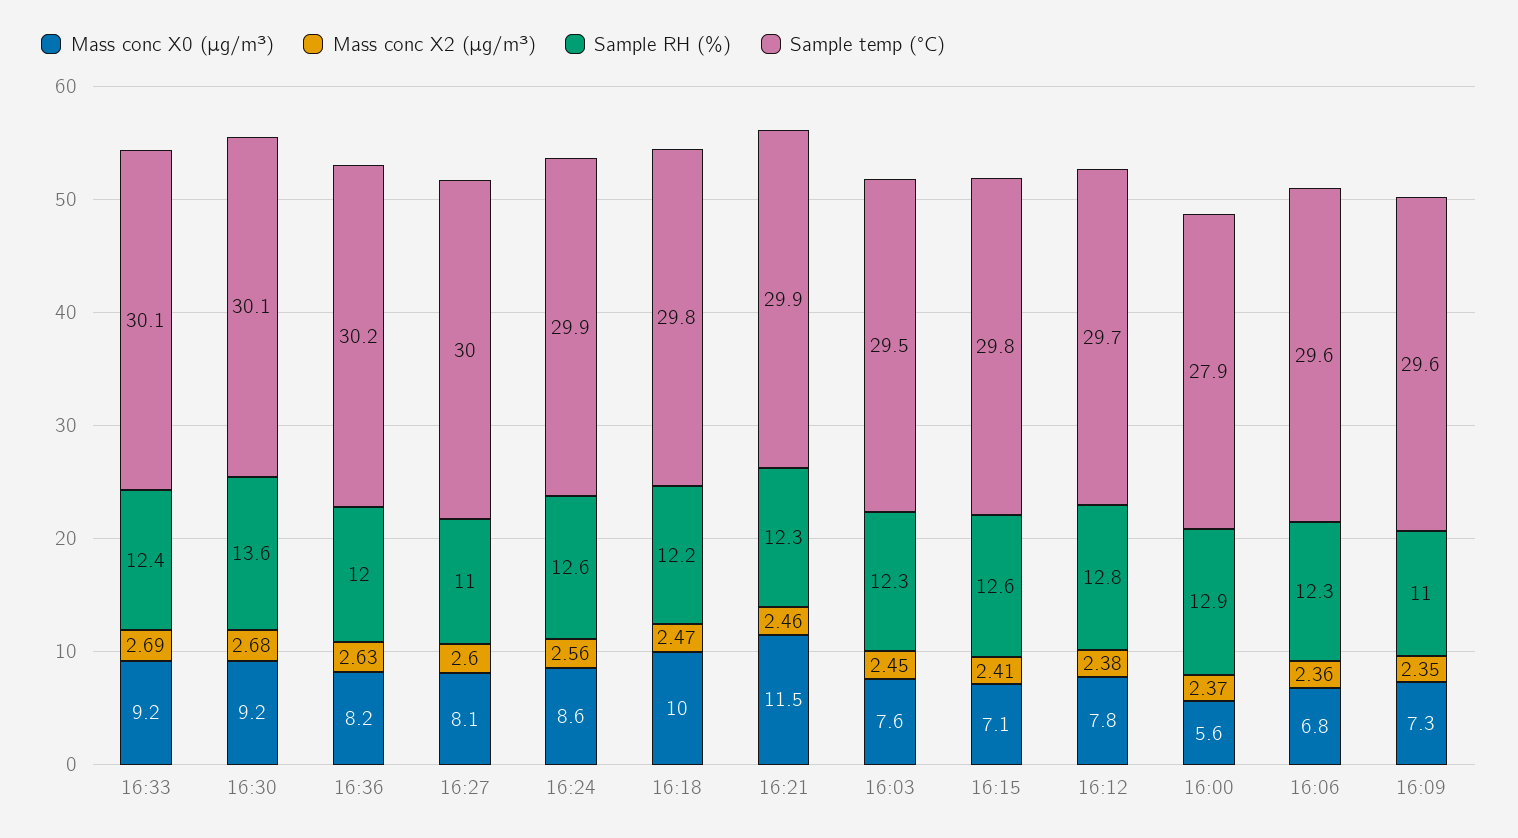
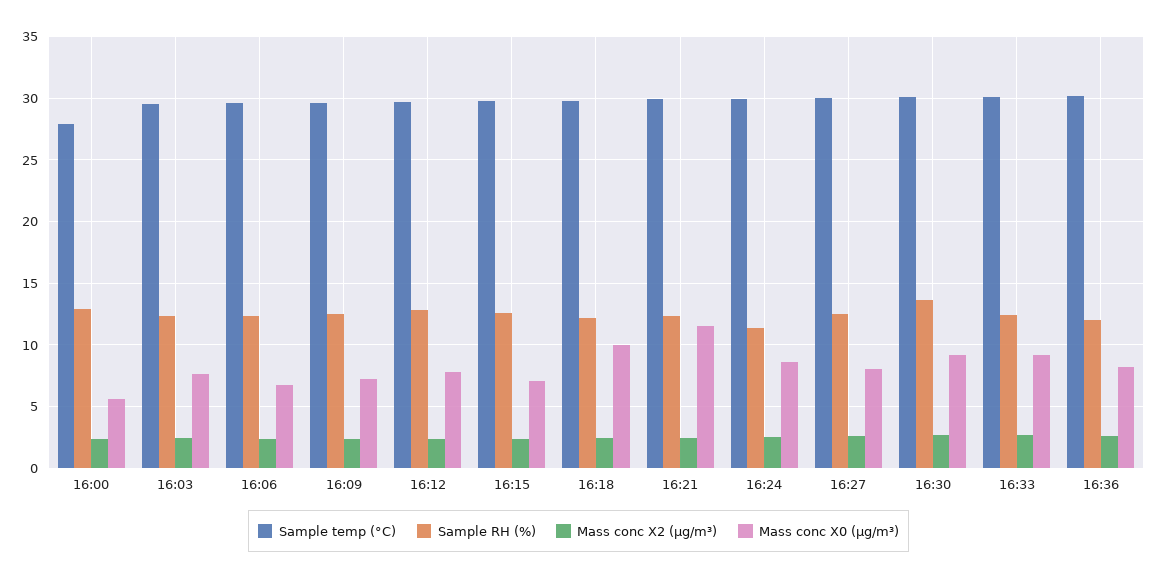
Sample RH (%), 16:27: 11 -> 12.5
Sample RH (%), 16:24: 12.6 -> 11.5
Sample RH (%), 16:09: 11 -> 12.5

